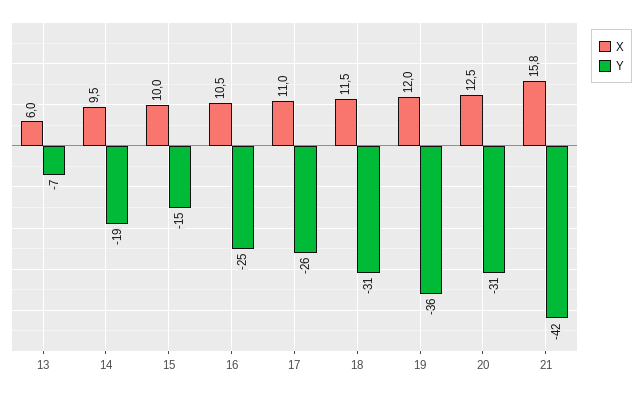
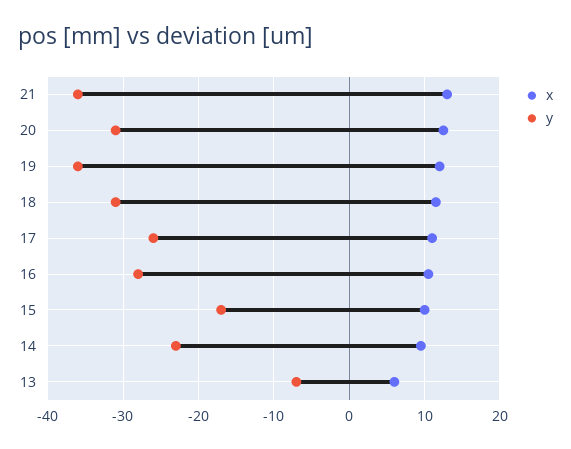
Y, 14: -19 -> -23
Y, 15: -15 -> -17
Y, 16: -25 -> -28
X, 21: 15.8 -> 13
Y, 21: -42 -> -36

